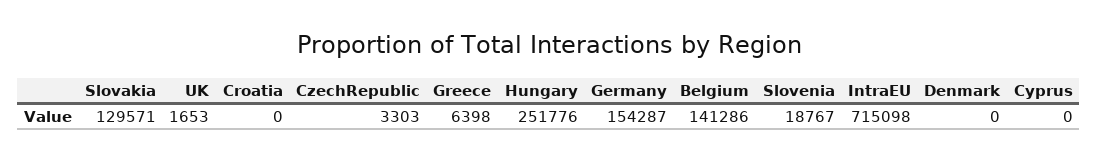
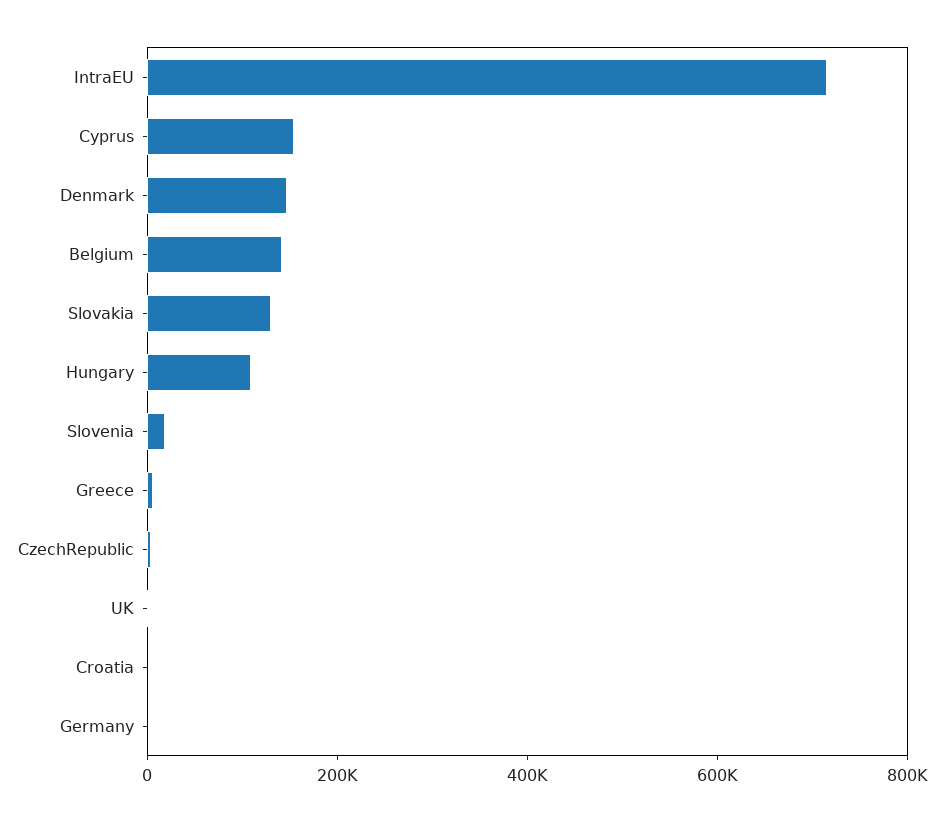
Hungary: 251776 -> 100000
Germany: 154287 -> 0
Denmark: 0 -> 150000
Cyprus: 0 -> 150000

